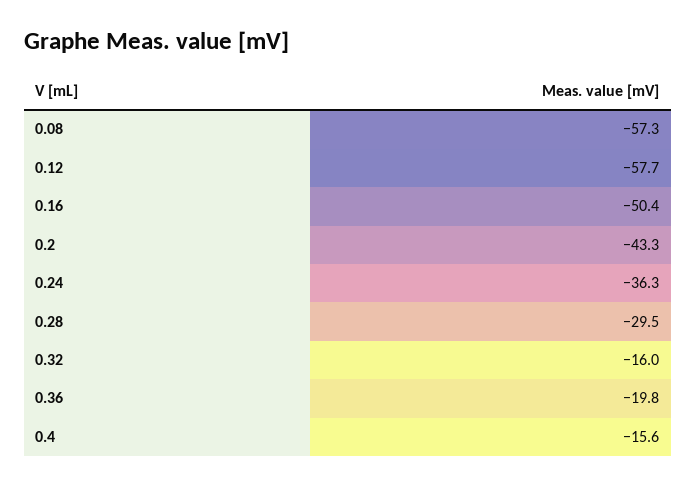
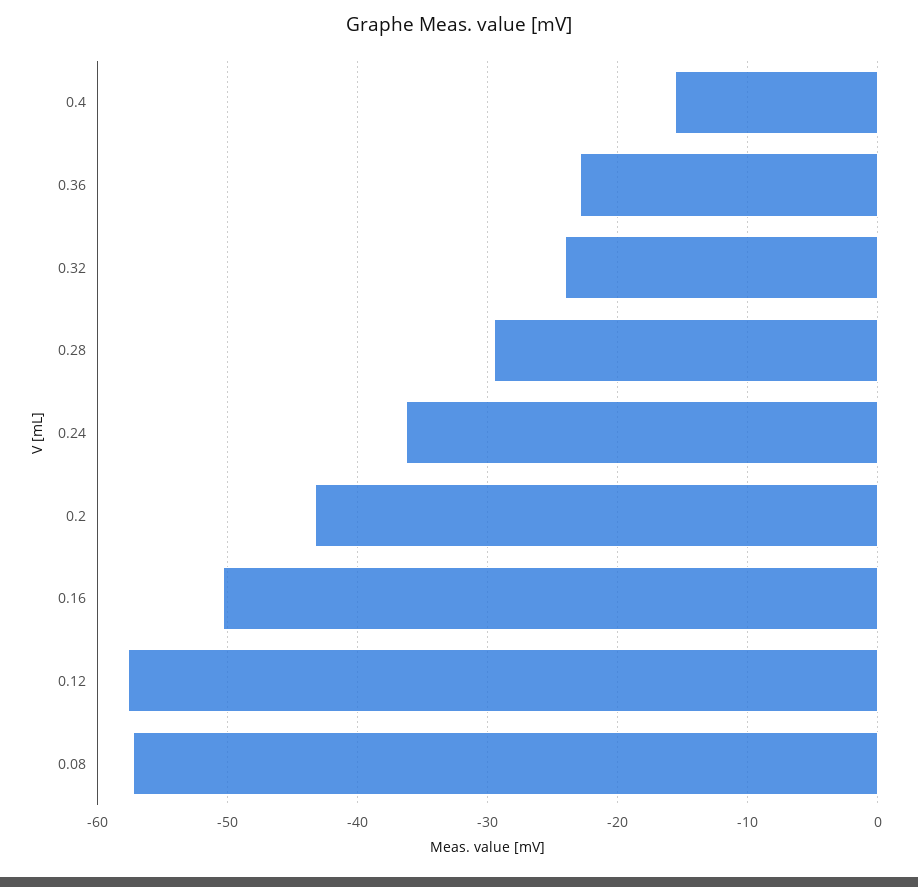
0.32: -16 -> -24
0.36: -19.8 -> -23

